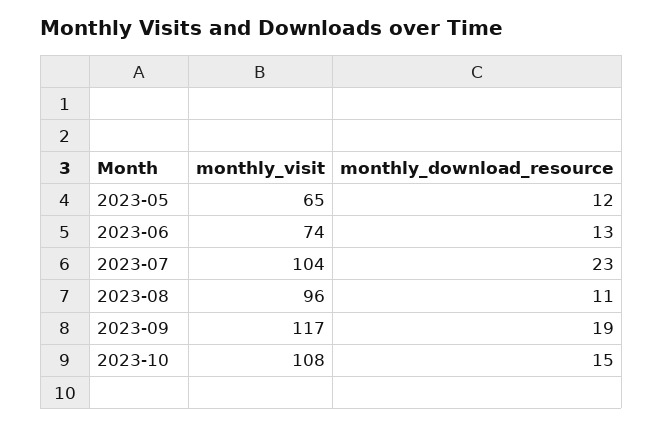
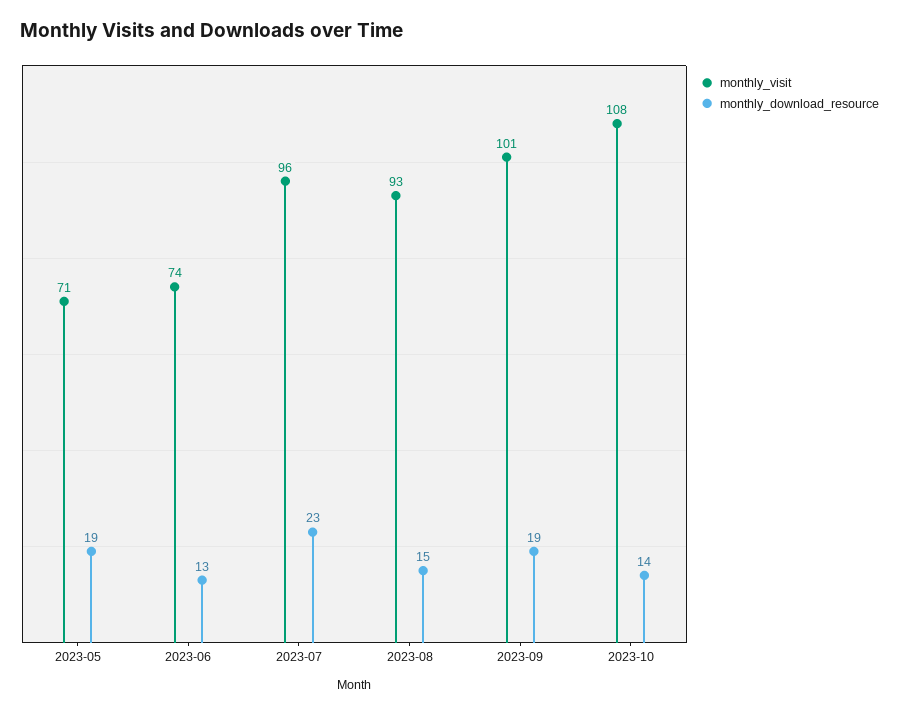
monthly_visit, 2023-05: 65 -> 71
monthly_download_resource, 2023-05: 12 -> 19
monthly_visit, 2023-07: 104 -> 96
monthly_visit, 2023-08: 96 -> 93
monthly_download_resource, 2023-08: 11 -> 15
monthly_visit, 2023-09: 117 -> 101
monthly_download_resource, 2023-10: 15 -> 14

